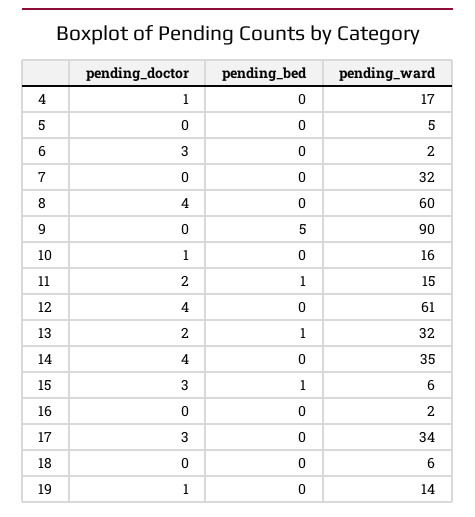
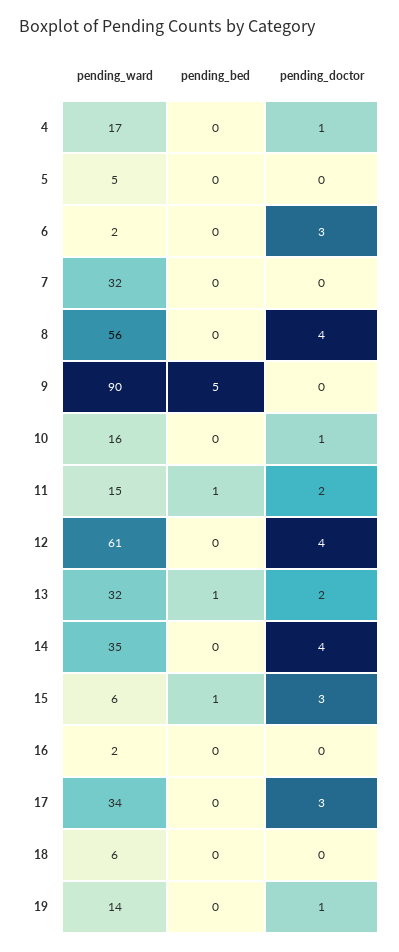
pending_ward, 8: 60 -> 56

